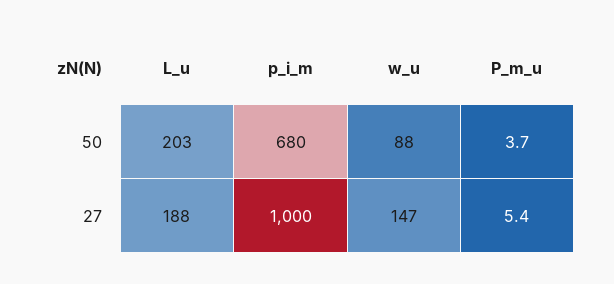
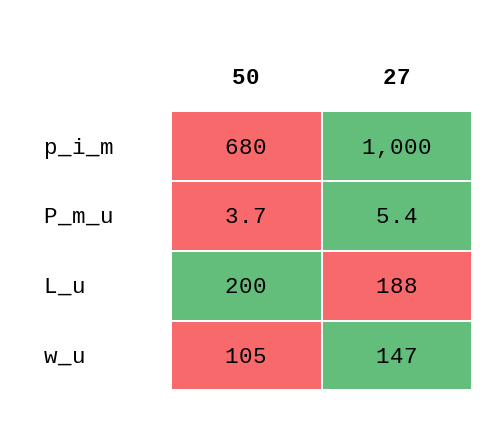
L_u, 50: 203 -> 200
w_u, 50: 88 -> 105

